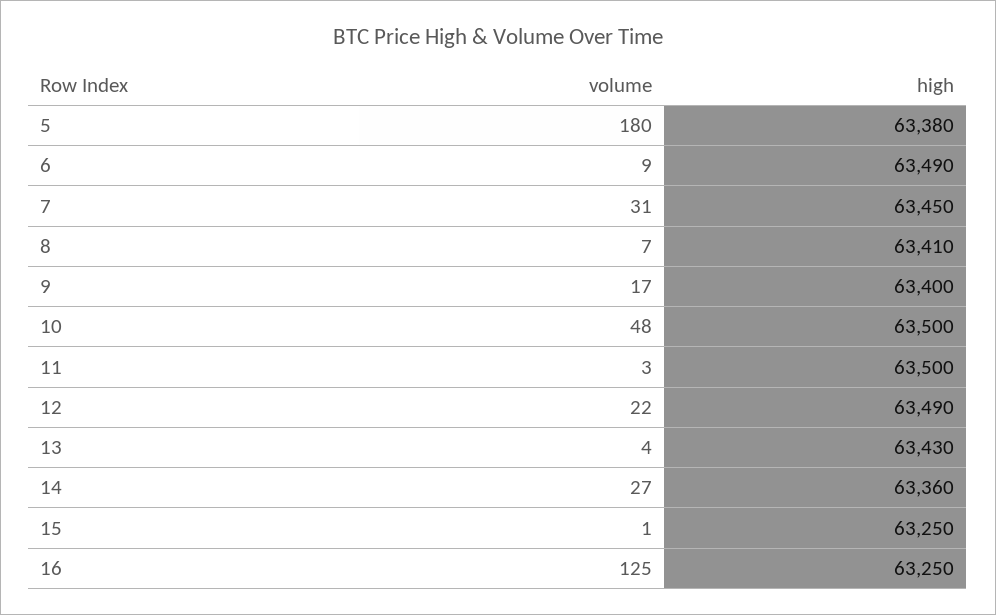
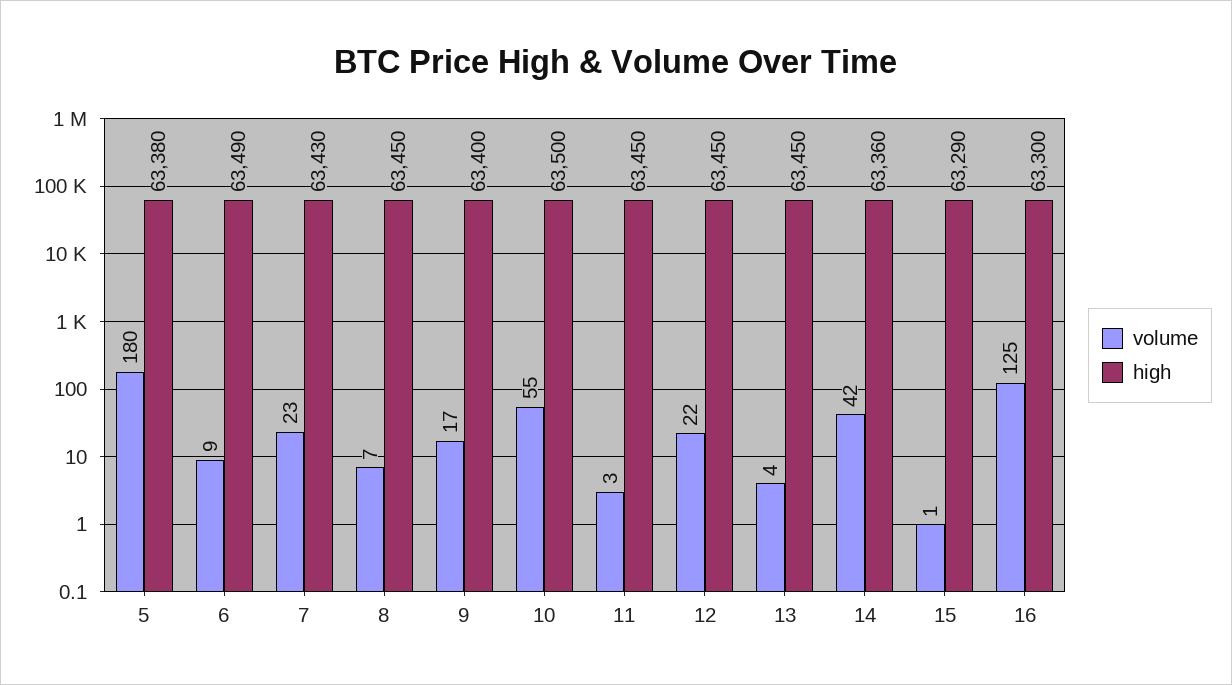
volume, 7: 31 -> 23
high, 7: 63450 -> 63430
high, 8: 63410 -> 63450
volume, 10: 48 -> 55
high, 11: 63500 -> 63450
high, 12: 63490 -> 63450
high, 13: 63430 -> 63450
volume, 14: 27 -> 42
high, 15: 63250 -> 63290
high, 16: 63250 -> 63300

